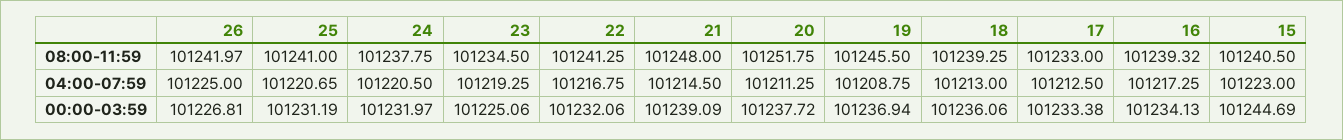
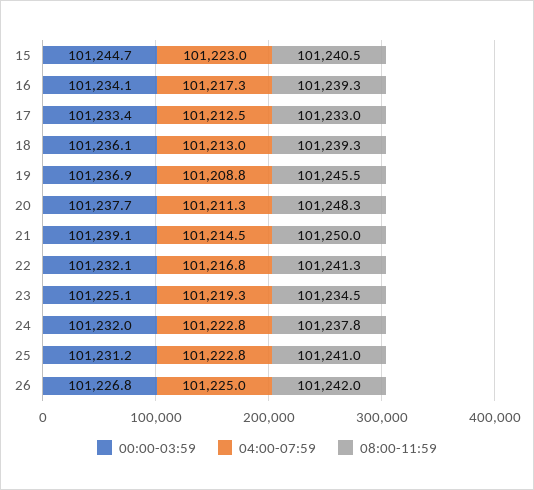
08:00-11:59, 21: 101248 -> 101250
08:00-11:59, 20: 101251.75 -> 101248.3
04:00-07:59, 25: 101220.65 -> 101222.8
04:00-07:59, 24: 101220.5 -> 101222.8

